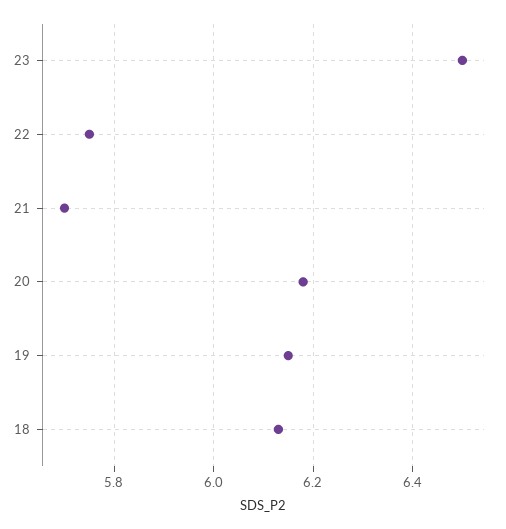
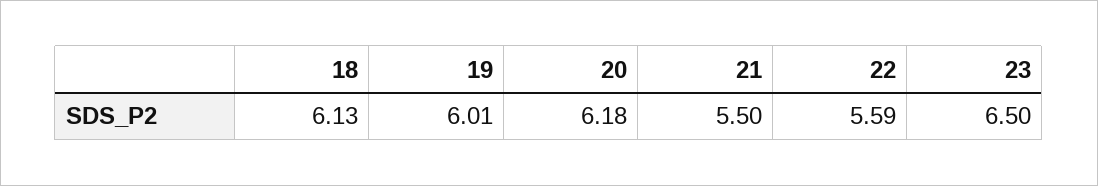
22: 5.75 -> 5.59
21: 5.7 -> 5.5
19: 6.15 -> 6.01

